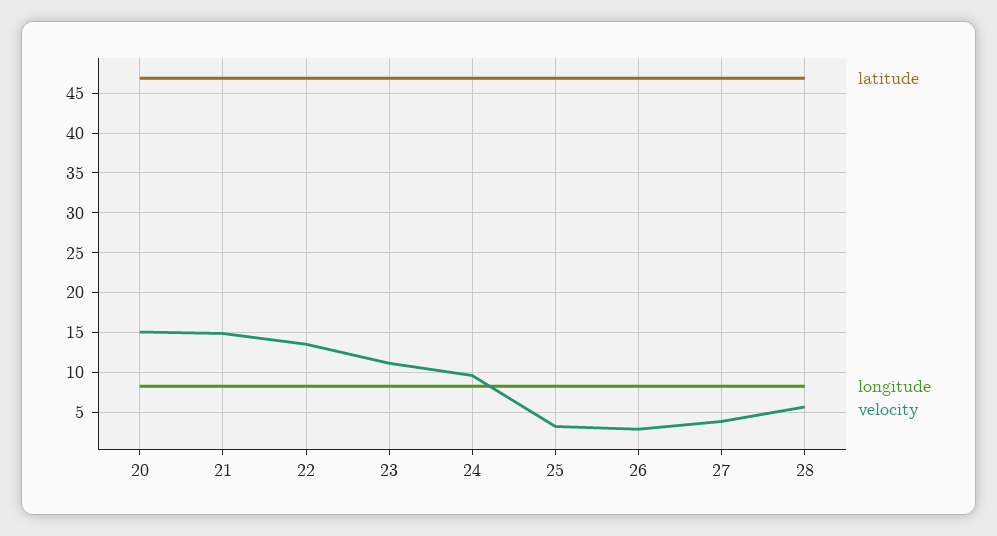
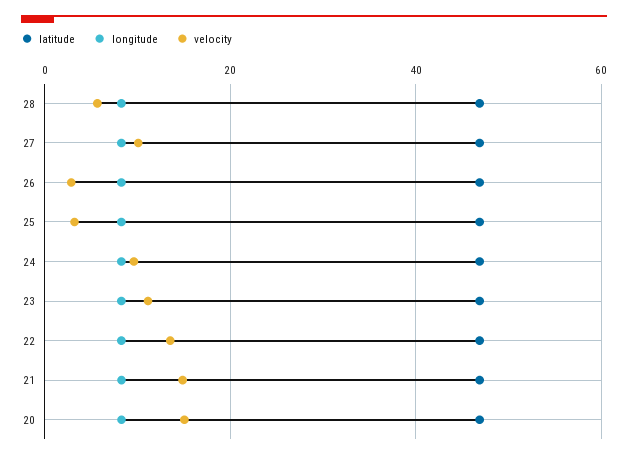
velocity, 27: 4 -> 10

